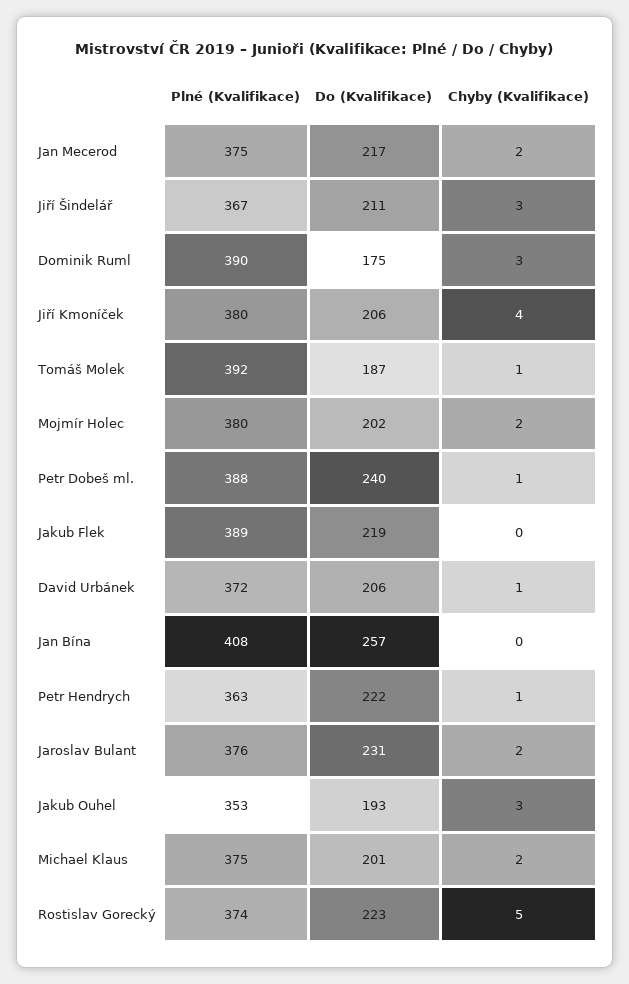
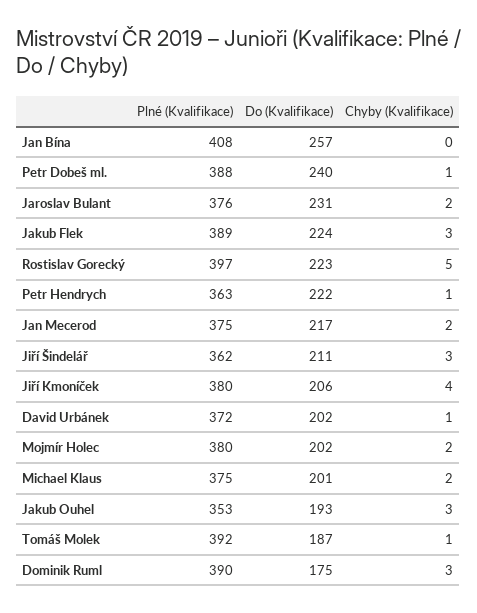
Plné (Kvalifikace), Jiří Šindelář: 367 -> 362
Do (Kvalifikace), Jakub Flek: 219 -> 224
Chyby (Kvalifikace), Jakub Flek: 0 -> 3
Do (Kvalifikace), David Urbánek: 206 -> 202
Plné (Kvalifikace), Rostislav Gorecký: 374 -> 397

